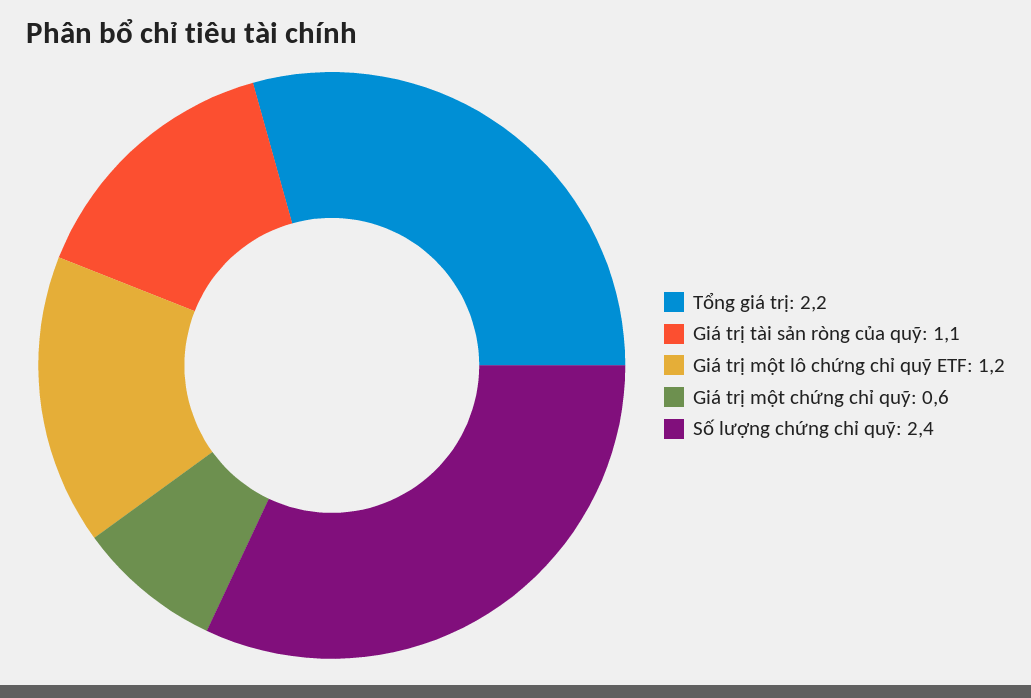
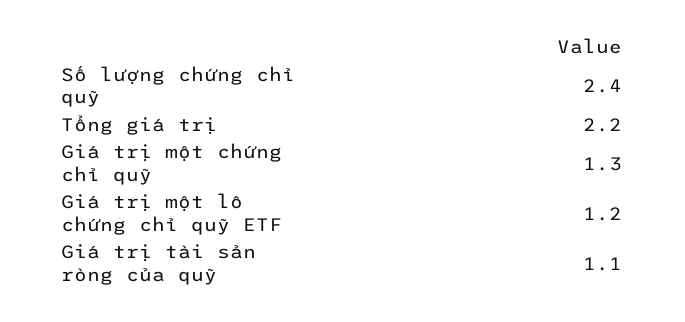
Giá trị một chứng chỉ quỹ: 0.6 -> 1.3

